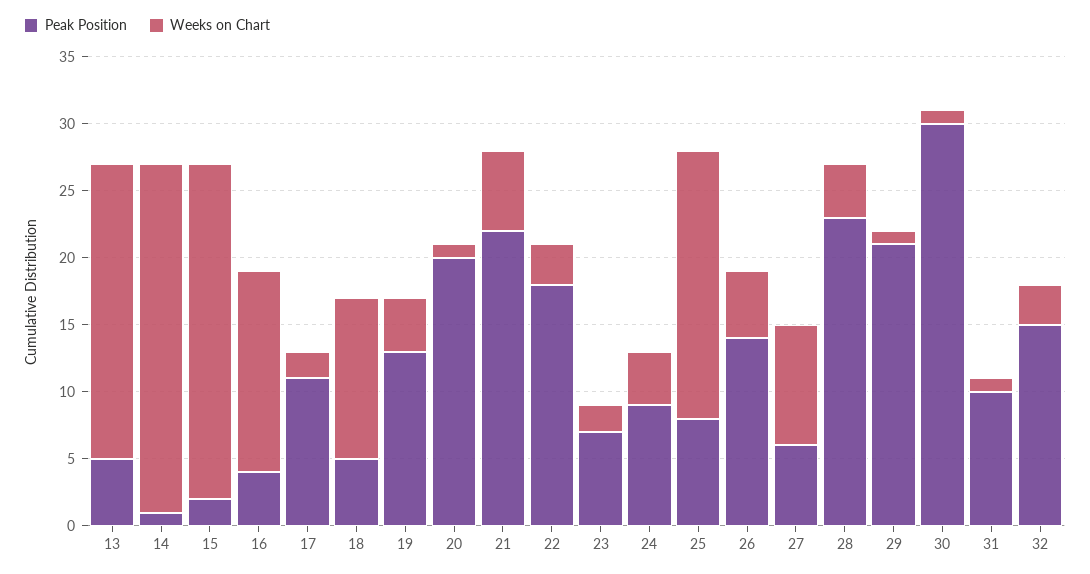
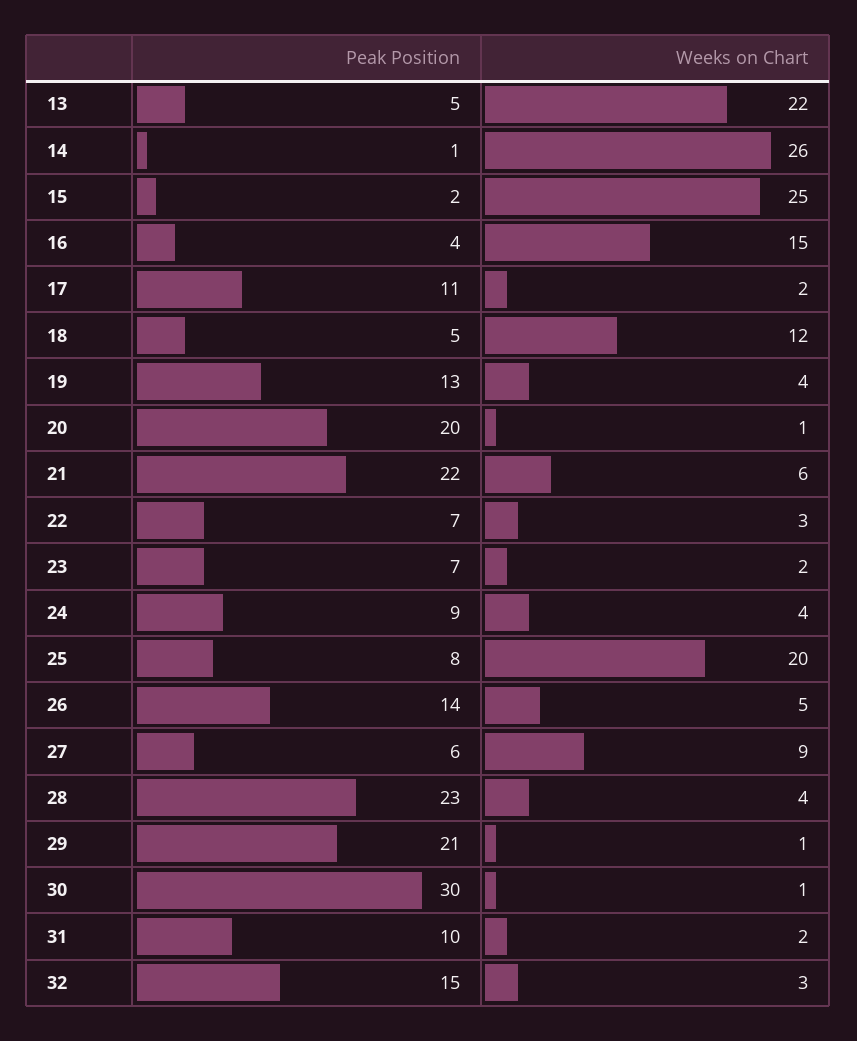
Peak Position, 22: 18 -> 7
Weeks on Chart, 31: 1 -> 2

